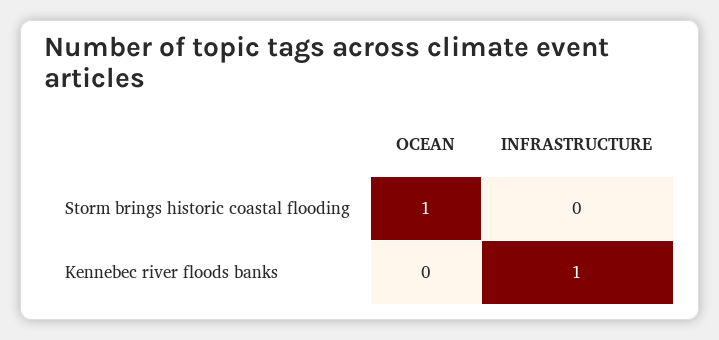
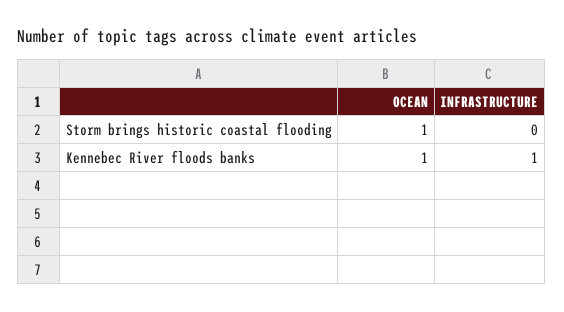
OCEAN, Kennebec river floods banks: 0 -> 1

